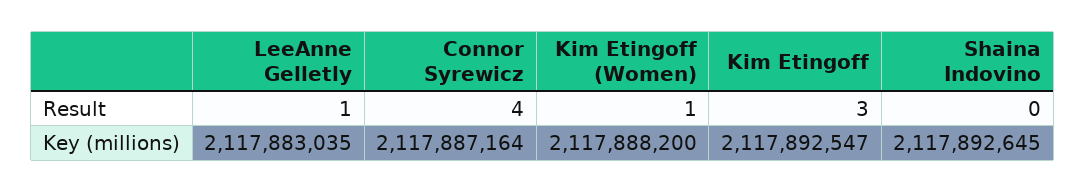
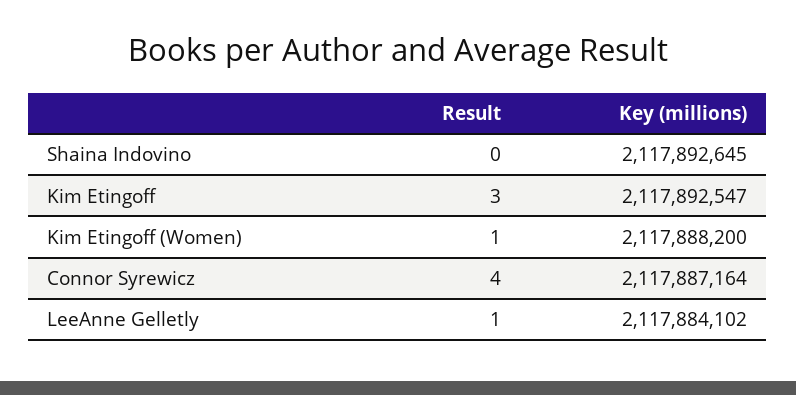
LeeAnne Gelletly, Key (millions): 2117883035 -> 2117884102

